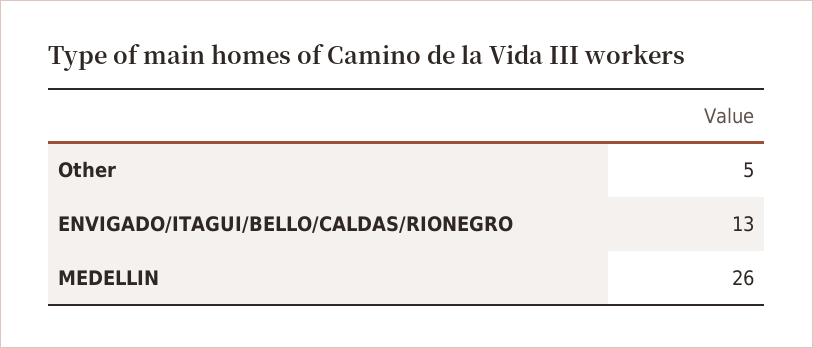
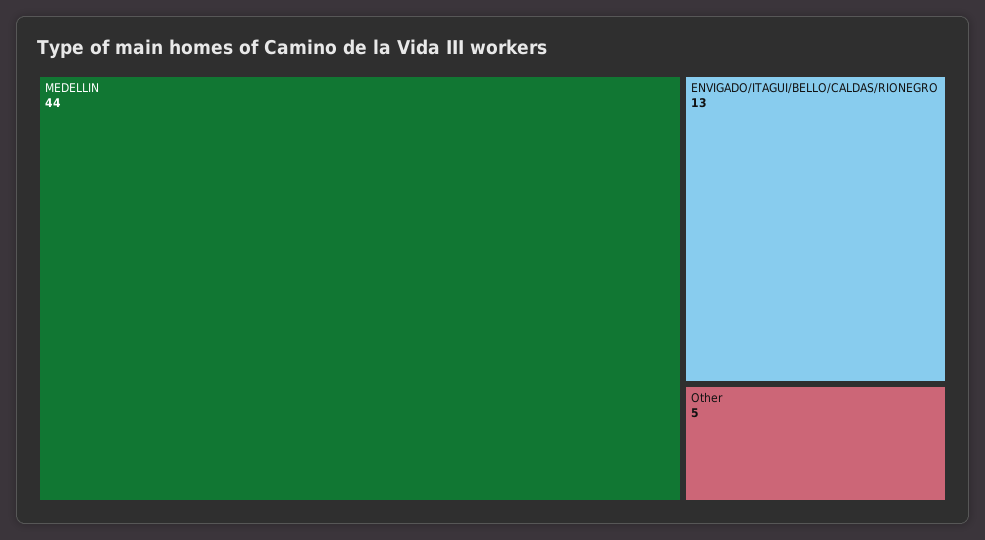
MEDELLIN: 26 -> 44

